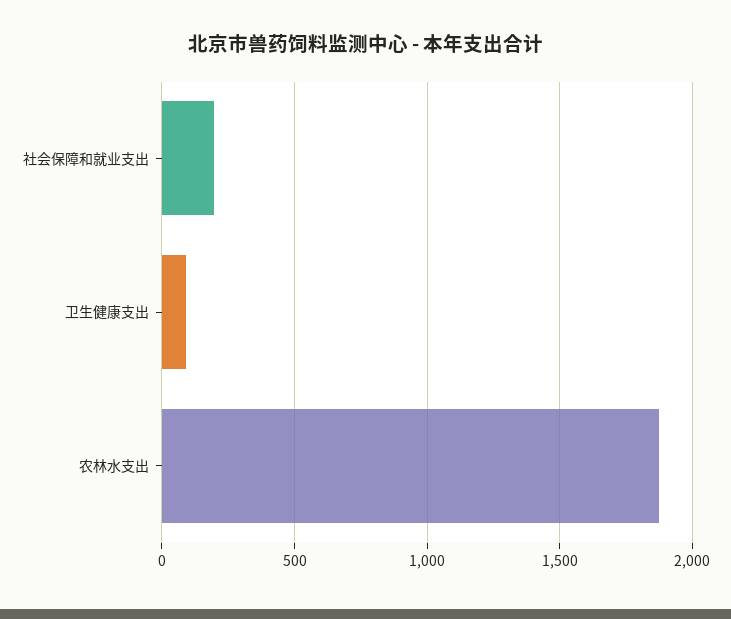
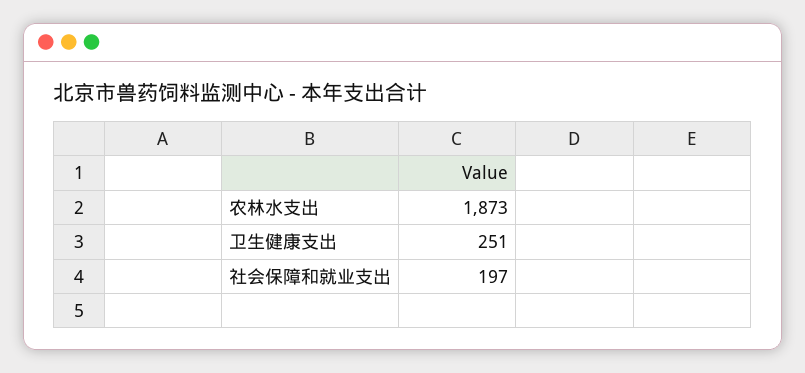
卫生健康支出: 100 -> 251

